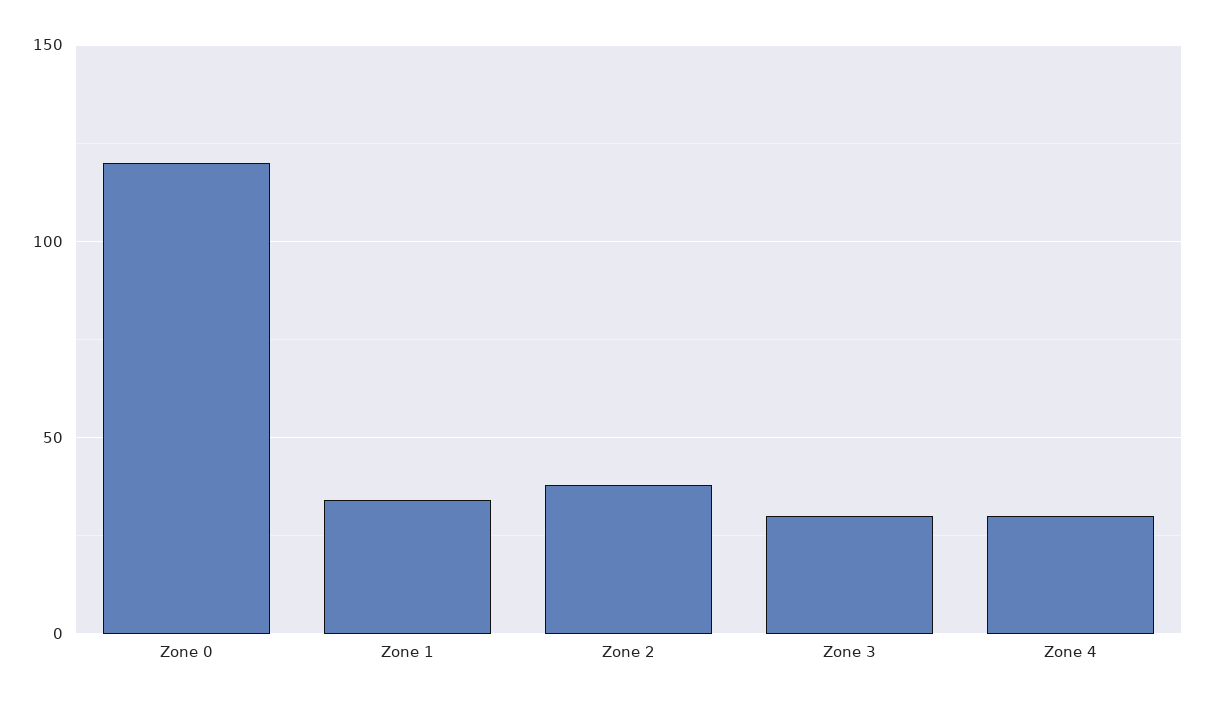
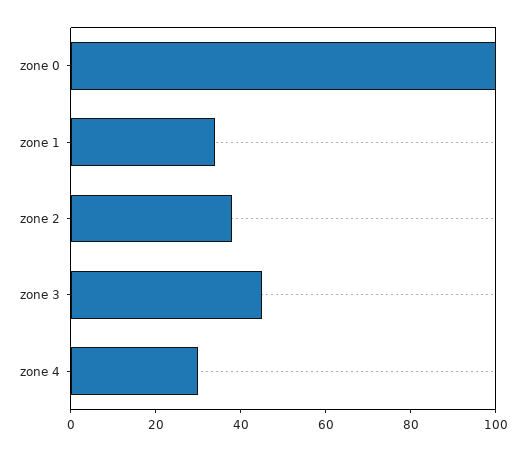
Zone 0: 120 -> 100
Zone 3: 30 -> 45

